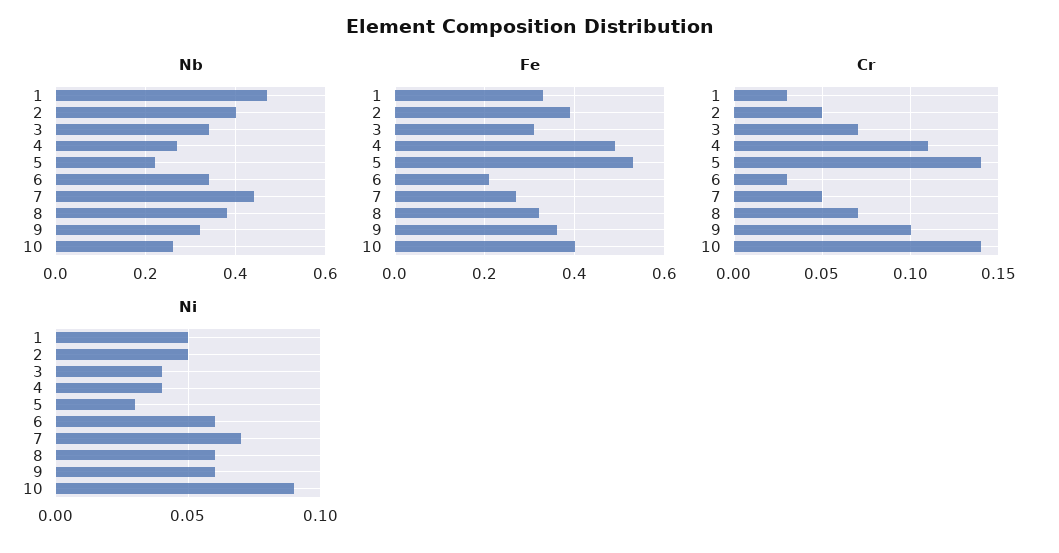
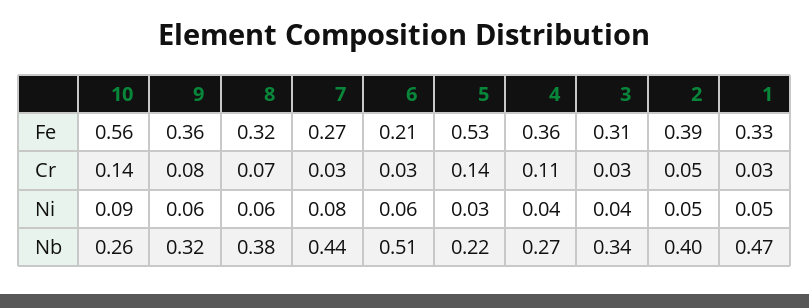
Nb, 6: 0.35 -> 0.51
Fe, 4: 0.5 -> 0.36
Fe, 10: 0.4 -> 0.56
Cr, 3: 0.07 -> 0.03
Cr, 7: 0.05 -> 0.03
Cr, 9: 0.1 -> 0.08
Ni, 7: 0.07 -> 0.08

